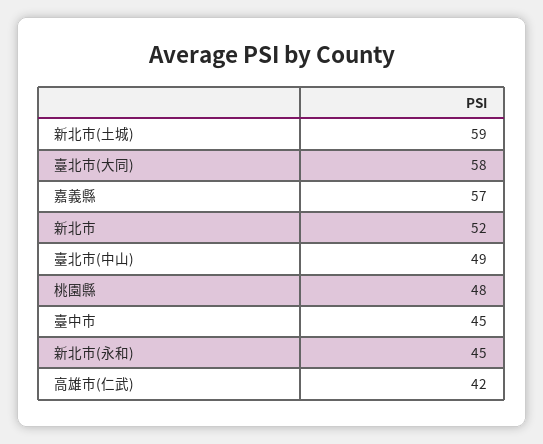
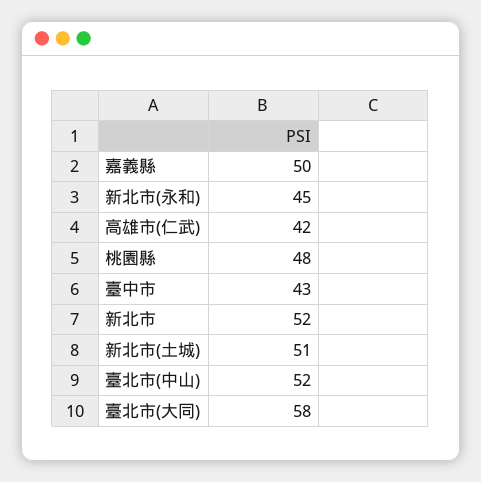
新北市(土城): 59 -> 51
嘉義縣: 57 -> 50
臺北市(中山): 49 -> 52
臺中市: 45 -> 43

